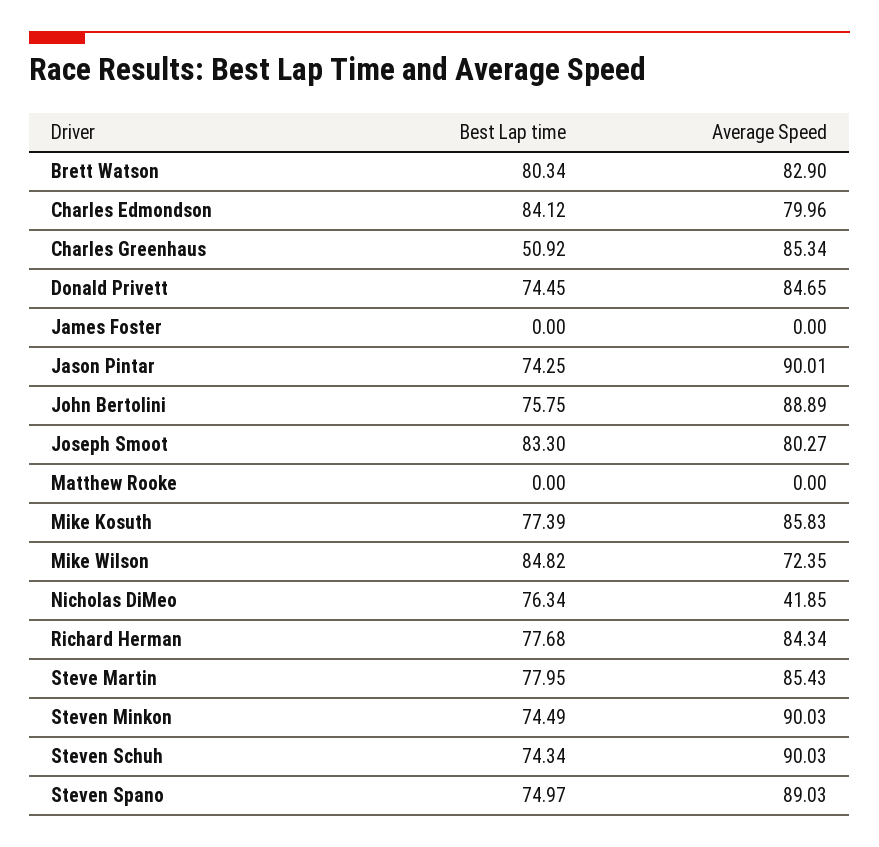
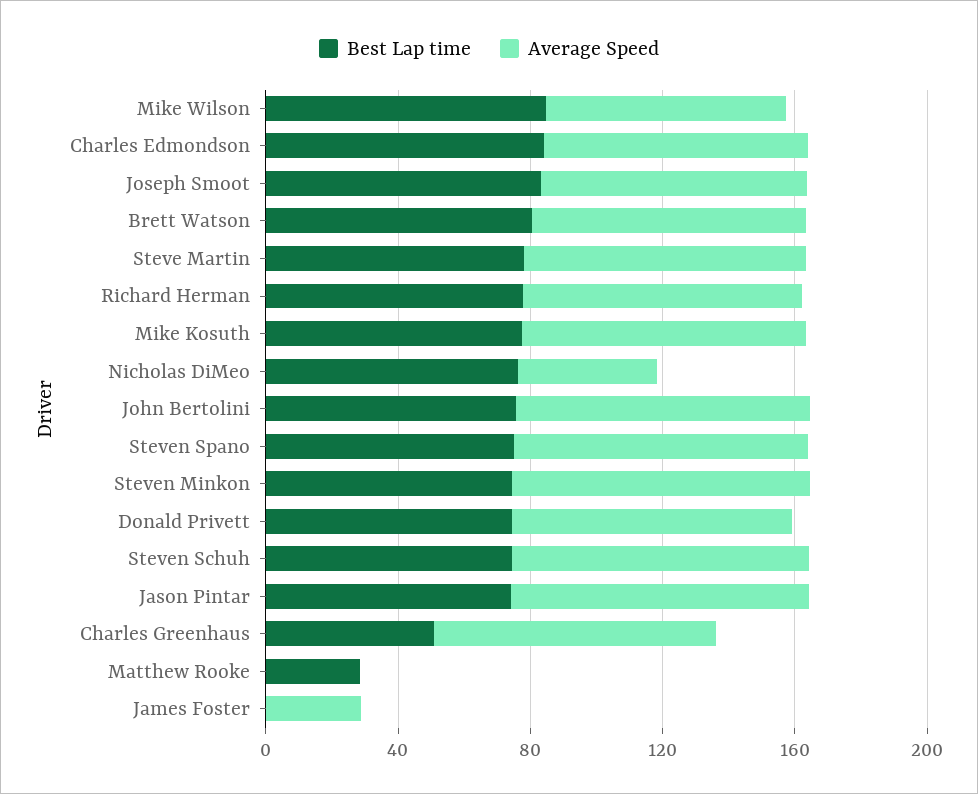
Average Speed, James Foster: 0 -> 30
Best Lap time, Matthew Rooke: 0 -> 30

